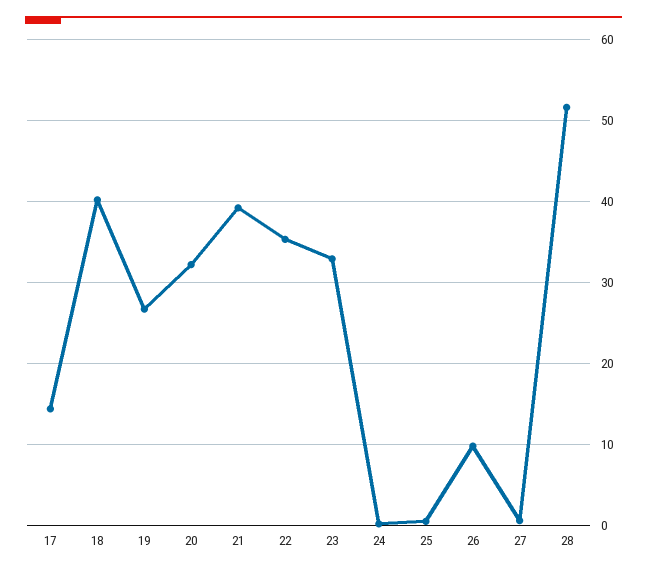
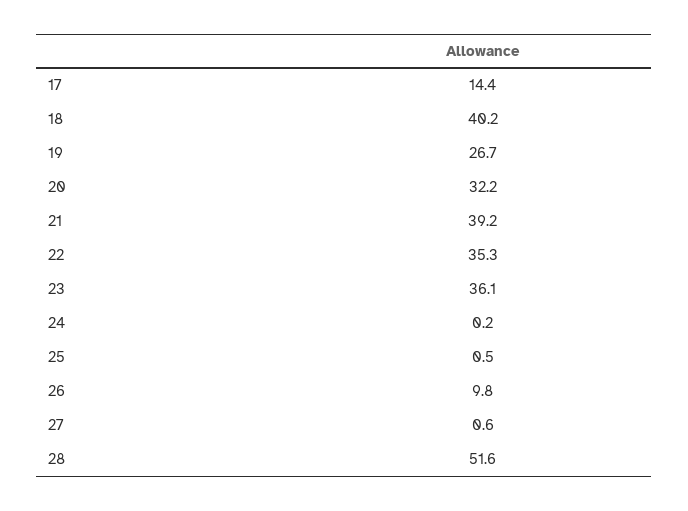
23: 33 -> 36.1

